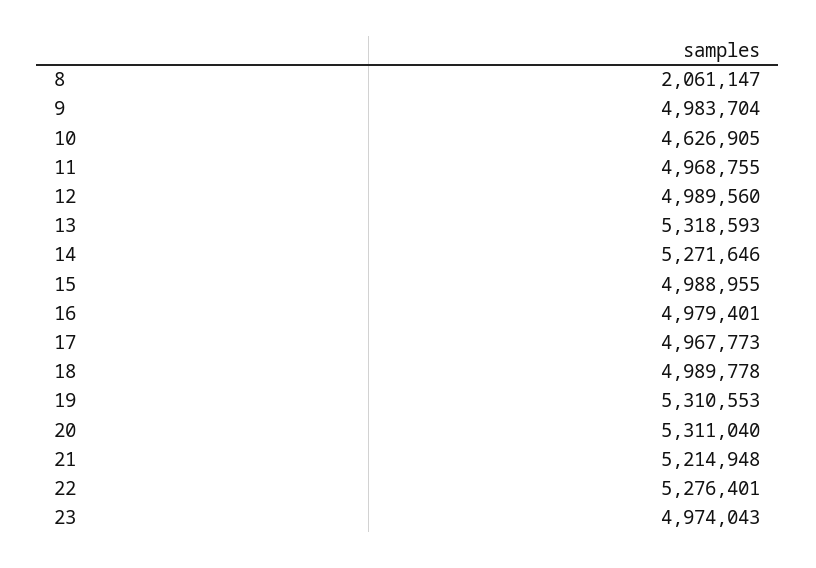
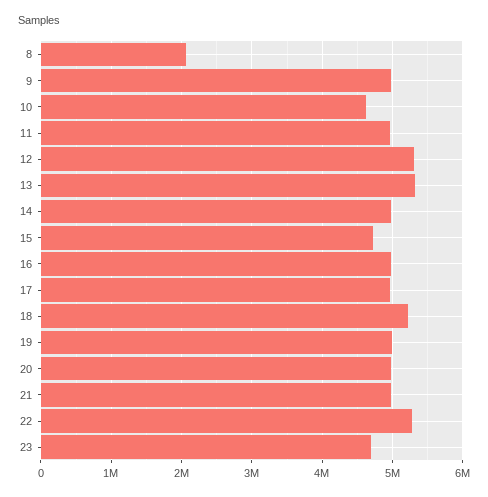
12: 4989560 -> 5300000
14: 5271646 -> 5000000
15: 4988955 -> 4700000
18: 4989778 -> 5200000
19: 5310553 -> 5000000
20: 5311040 -> 5000000
21: 5214948 -> 5000000
23: 4974043 -> 4700000

